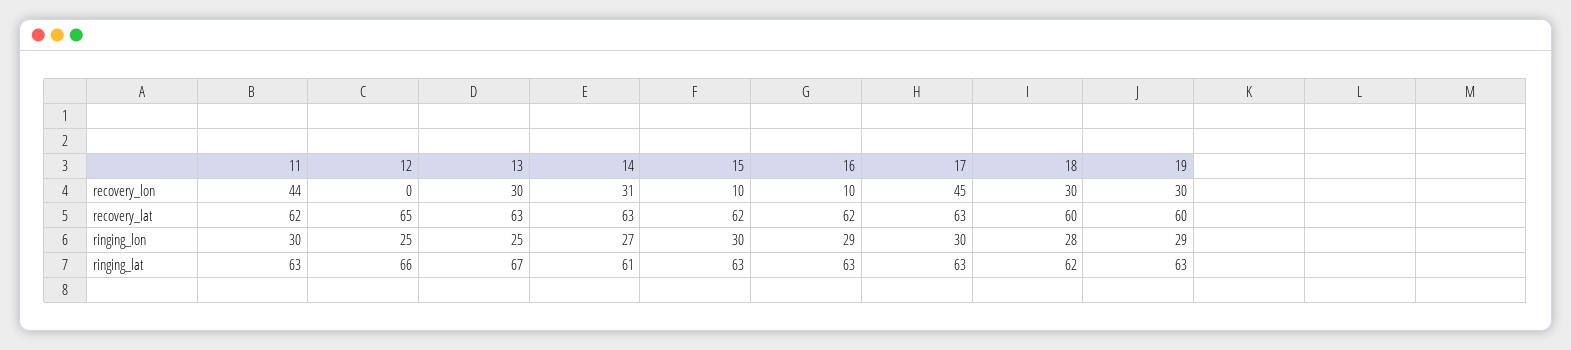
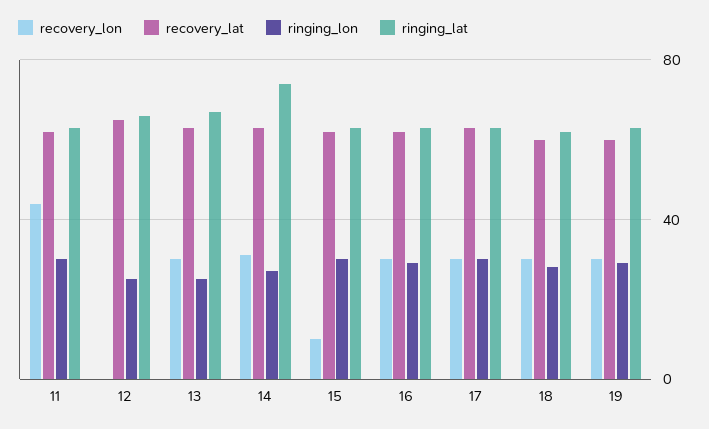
recovery_lon, 16: 10 -> 30
recovery_lon, 17: 45 -> 30
ringing_lat, 14: 61 -> 75

